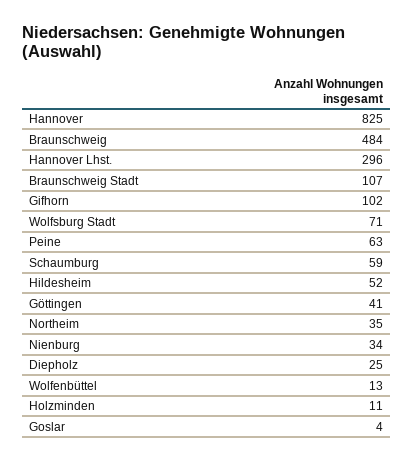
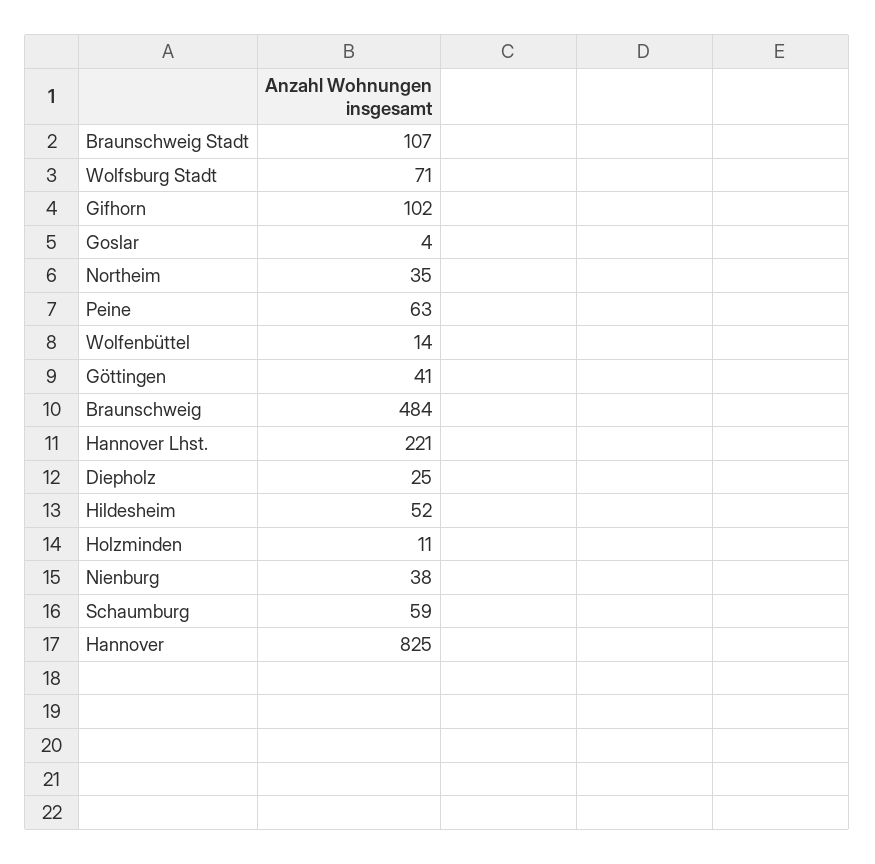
Hannover Lhst.: 296 -> 221
Nienburg: 34 -> 38
Wolfenbüttel: 13 -> 14

